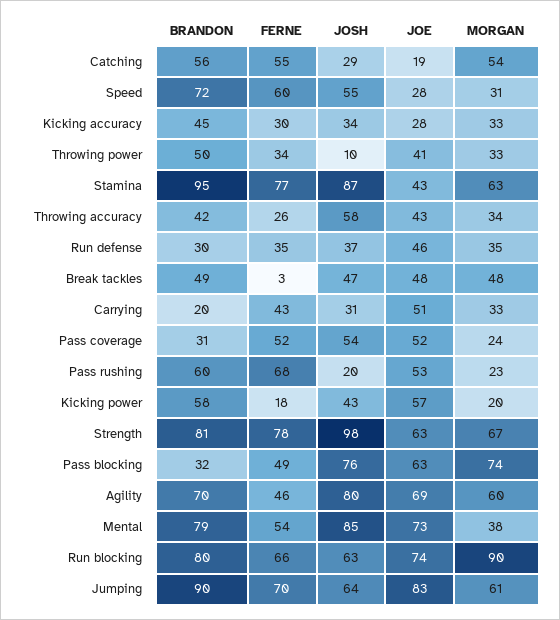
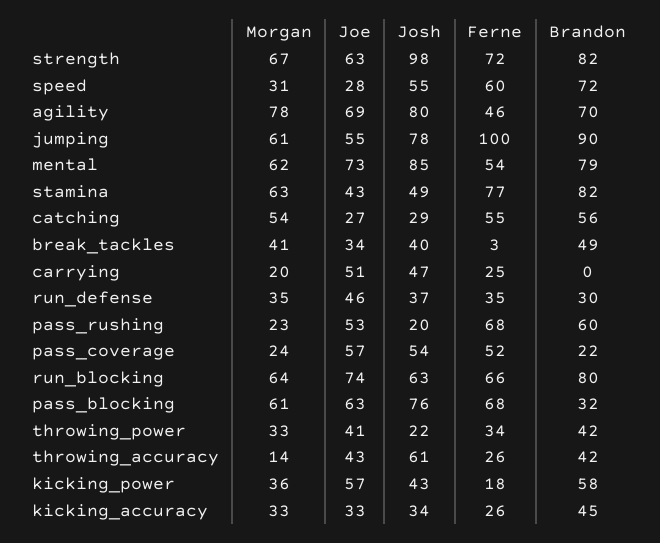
JOE, Catching: 19 -> 27
FERNE, Kicking accuracy: 30 -> 26
JOE, Kicking accuracy: 28 -> 33
BRANDON, Throwing power: 50 -> 42
JOSH, Throwing power: 10 -> 22
BRANDON, Stamina: 95 -> 82
JOSH, Stamina: 87 -> 49
JOSH, Throwing accuracy: 58 -> 61
MORGAN, Throwing accuracy: 34 -> 14
JOSH, Break tackles: 47 -> 40
JOE, Break tackles: 48 -> 34
MORGAN, Break tackles: 48 -> 41
BRANDON, Carrying: 20 -> 0
FERNE, Carrying: 43 -> 25
JOSH, Carrying: 31 -> 47
MORGAN, Carrying: 33 -> 20
BRANDON, Pass coverage: 31 -> 22
JOE, Pass coverage: 52 -> 57
MORGAN, Kicking power: 20 -> 36
BRANDON, Strength: 81 -> 82
FERNE, Strength: 78 -> 72
FERNE, Pass blocking: 49 -> 68
MORGAN, Pass blocking: 74 -> 61
MORGAN, Agility: 60 -> 78
MORGAN, Mental: 38 -> 62
MORGAN, Run blocking: 90 -> 64
FERNE, Jumping: 70 -> 100
JOSH, Jumping: 64 -> 78
JOE, Jumping: 83 -> 55

